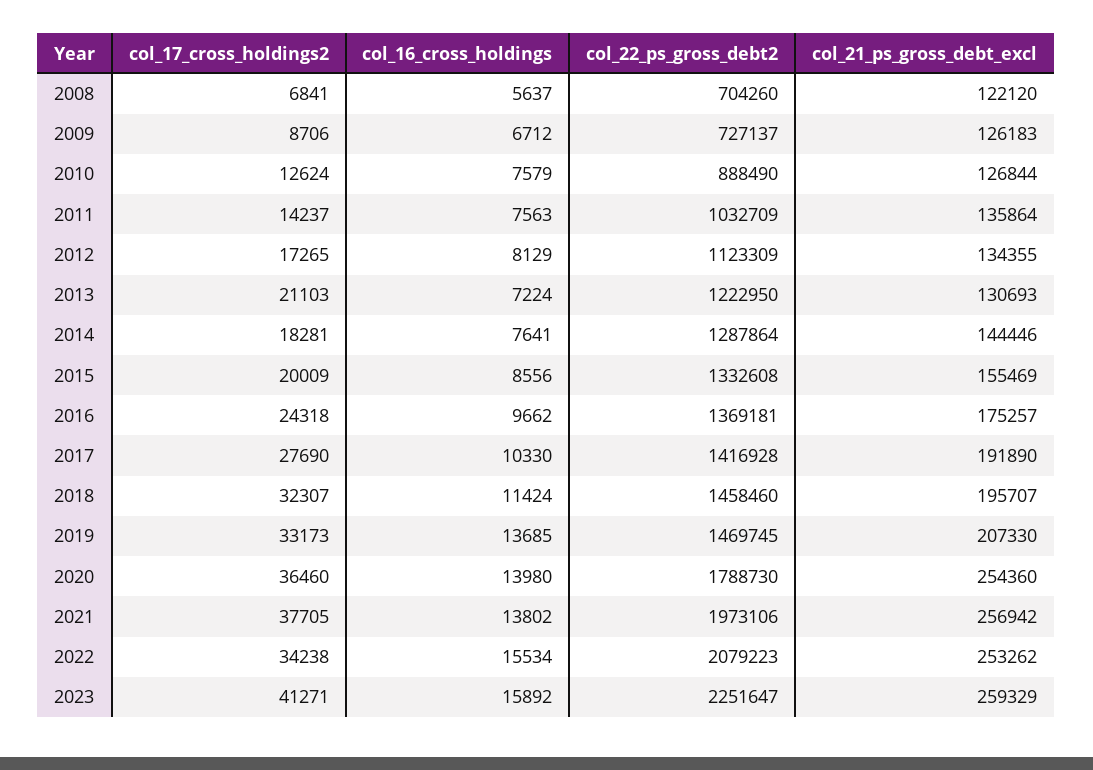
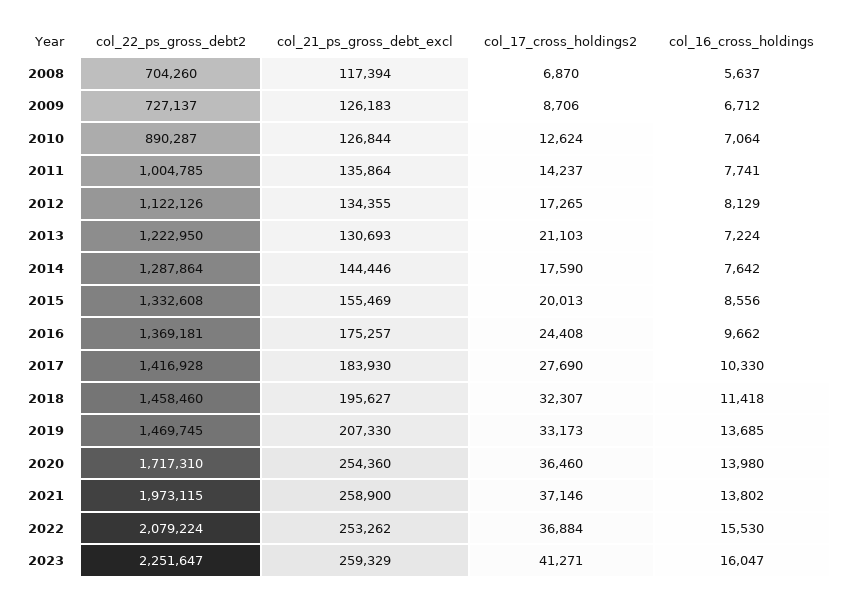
col_17_cross_holdings2, 2008: 6841 -> 6870
col_21_ps_gross_debt_excl, 2008: 122120 -> 117394
col_16_cross_holdings, 2010: 7579 -> 7064
col_22_ps_gross_debt2, 2010: 888490 -> 890287
col_16_cross_holdings, 2011: 7563 -> 7741
col_22_ps_gross_debt2, 2011: 1032709 -> 1004785
col_22_ps_gross_debt2, 2012: 1123309 -> 1122126
col_17_cross_holdings2, 2014: 18281 -> 17590
col_16_cross_holdings, 2014: 7641 -> 7642
col_17_cross_holdings2, 2015: 20009 -> 20013
col_17_cross_holdings2, 2016: 24318 -> 24408
col_21_ps_gross_debt_excl, 2017: 191890 -> 183930
col_16_cross_holdings, 2018: 11424 -> 11418
col_21_ps_gross_debt_excl, 2018: 195707 -> 195627
col_22_ps_gross_debt2, 2020: 1788730 -> 1717310
col_17_cross_holdings2, 2021: 37705 -> 37146
col_22_ps_gross_debt2, 2021: 1973106 -> 1973115
col_21_ps_gross_debt_excl, 2021: 256942 -> 258900
col_17_cross_holdings2, 2022: 34238 -> 36884
col_16_cross_holdings, 2022: 15534 -> 15530
col_22_ps_gross_debt2, 2022: 2079223 -> 2079224
col_16_cross_holdings, 2023: 15892 -> 16047

